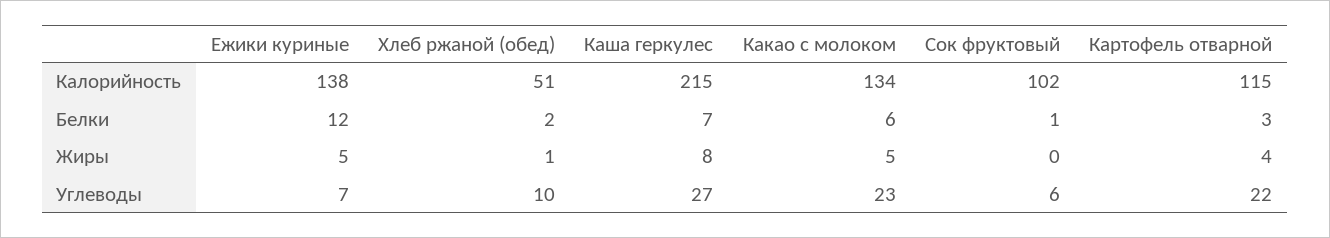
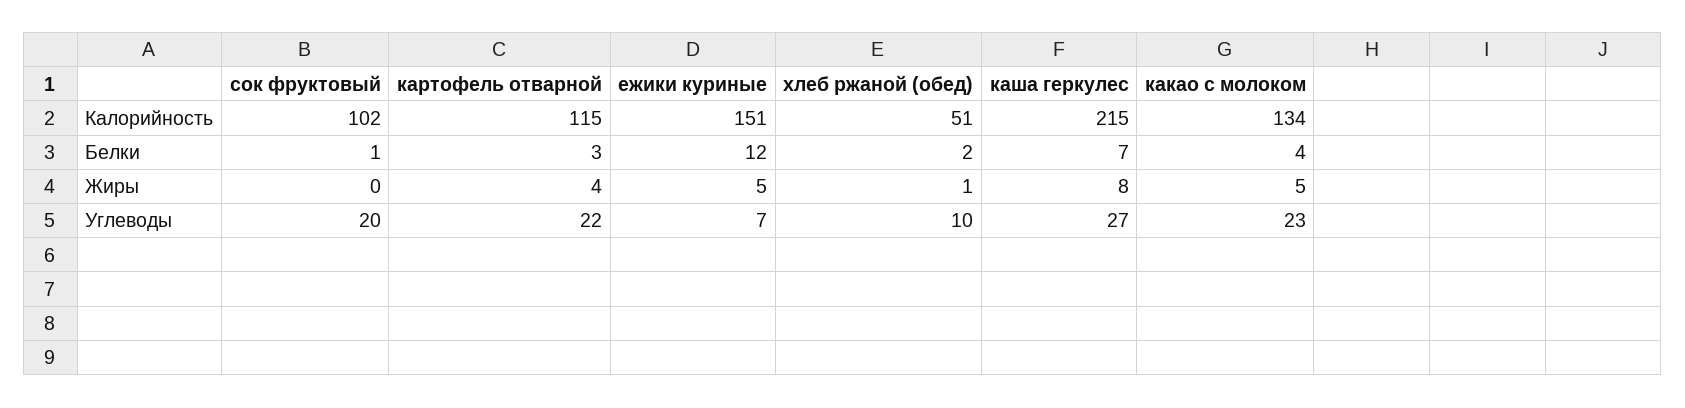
Ежики куриные, Калорийность: 138 -> 151
Какао с молоком, Белки: 6 -> 4
Сок фруктовый, Углеводы: 6 -> 20

